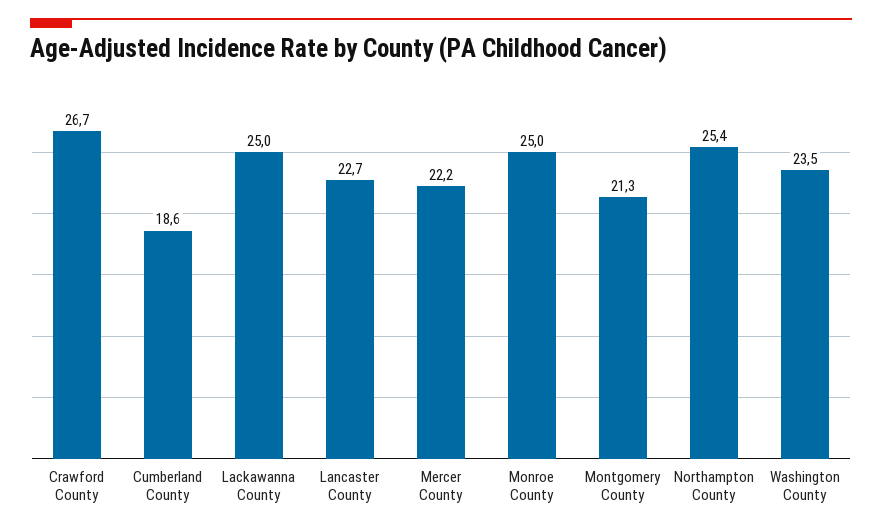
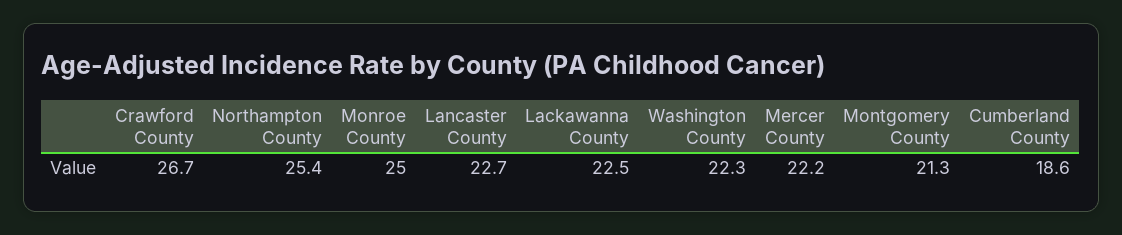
Lackawanna County: 25 -> 22.5
Washington County: 23.5 -> 22.3

